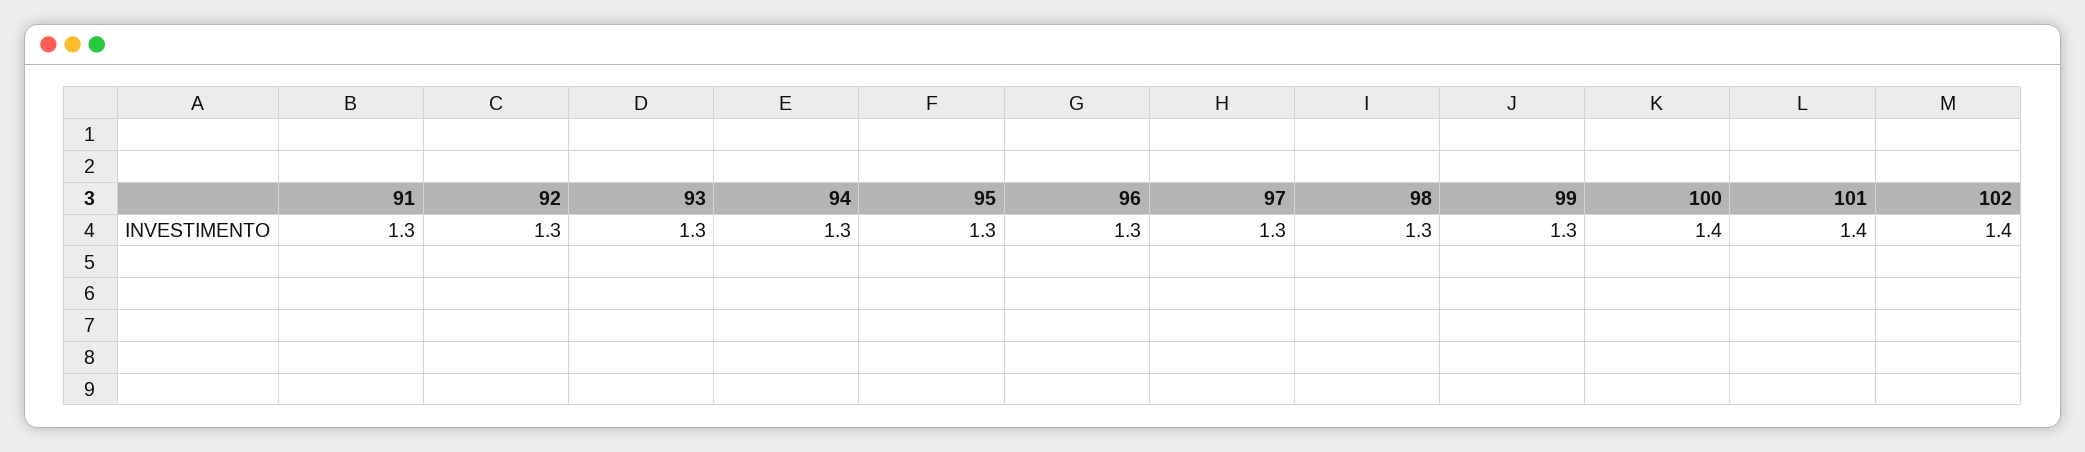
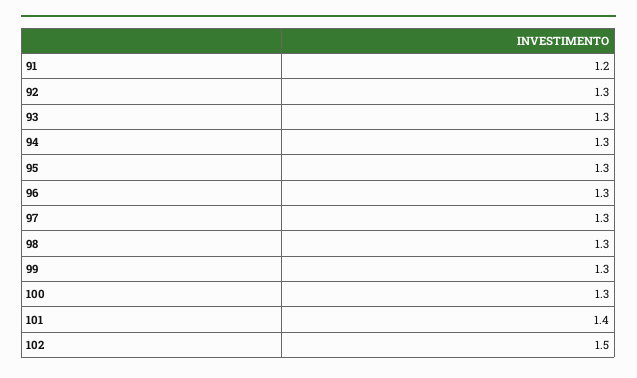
91: 1.3 -> 1.2
100: 1.4 -> 1.3
102: 1.4 -> 1.5

